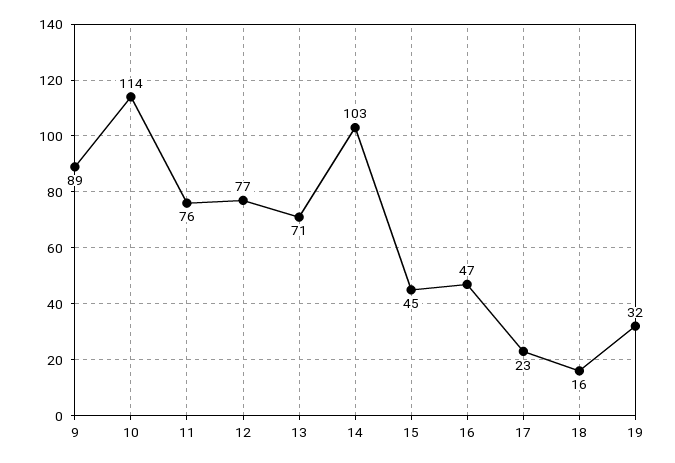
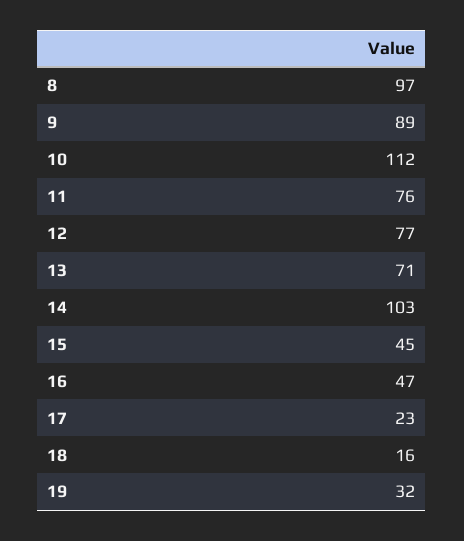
10: 114 -> 112
8: none -> 97

